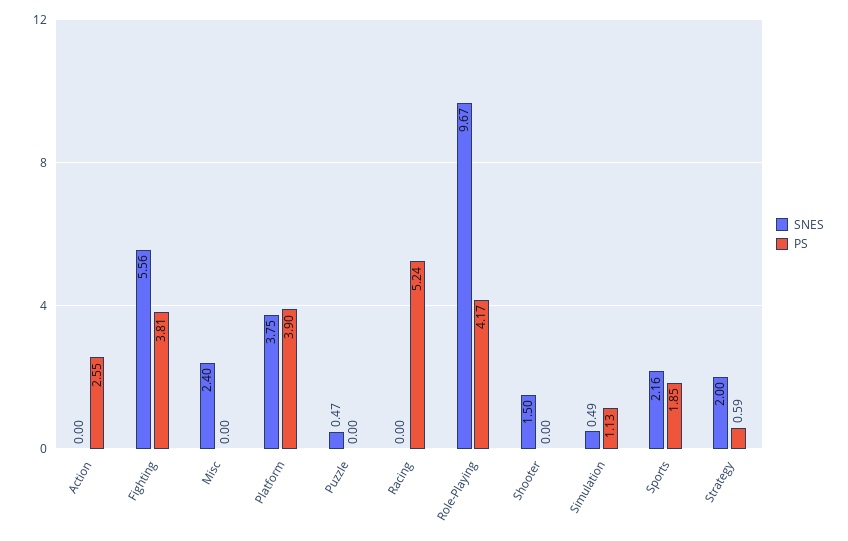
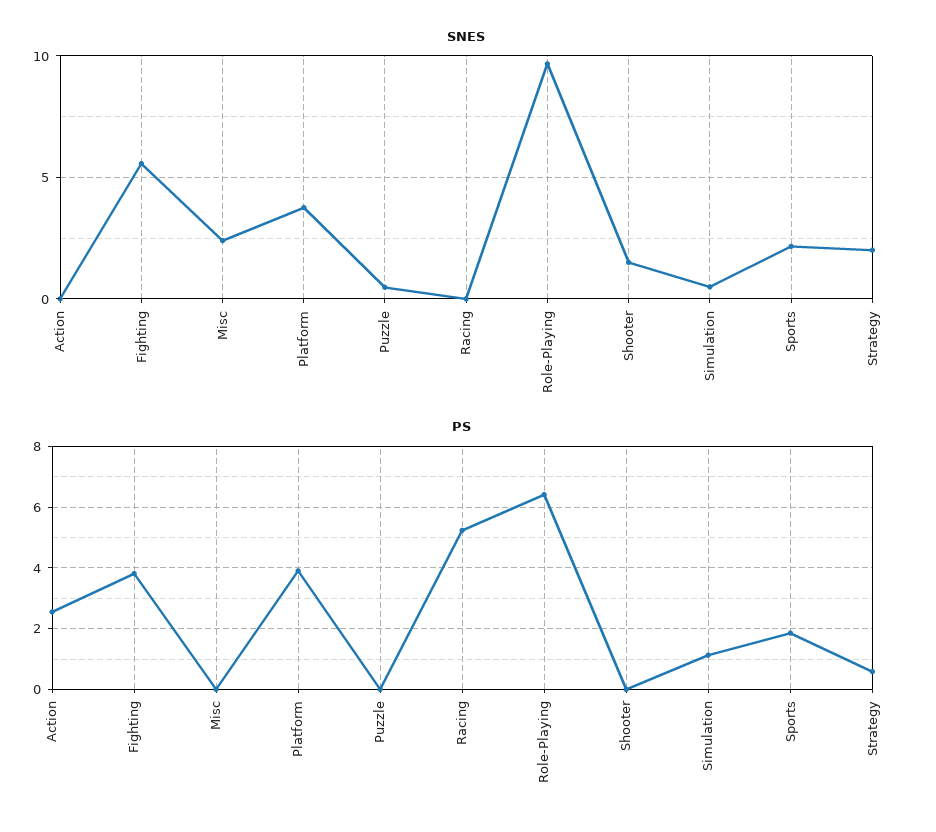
PS, Role-Playing: 4.17 -> 6.4

